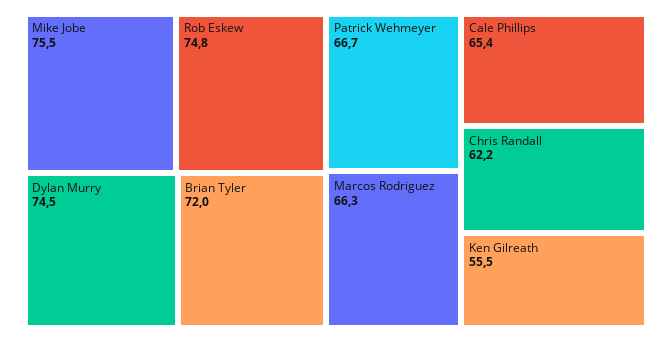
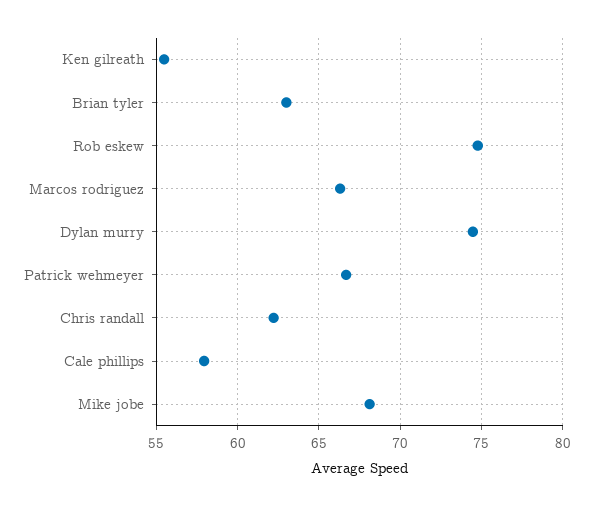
Mike Jobe: 75.5 -> 68
Brian Tyler: 72 -> 63
Cale Phillips: 65.4 -> 58

